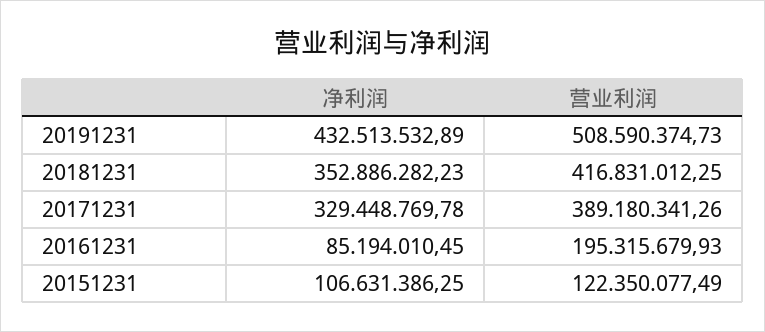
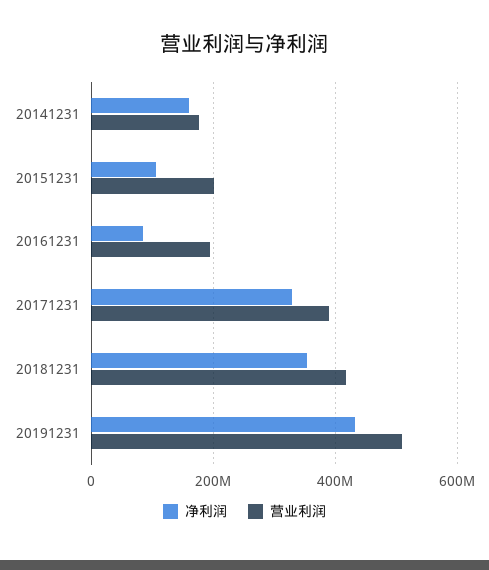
营业利润, 20151231: 122350077.49 -> 200000000
净利润, 20141231: none -> 160000000
营业利润, 20141231: none -> 180000000

